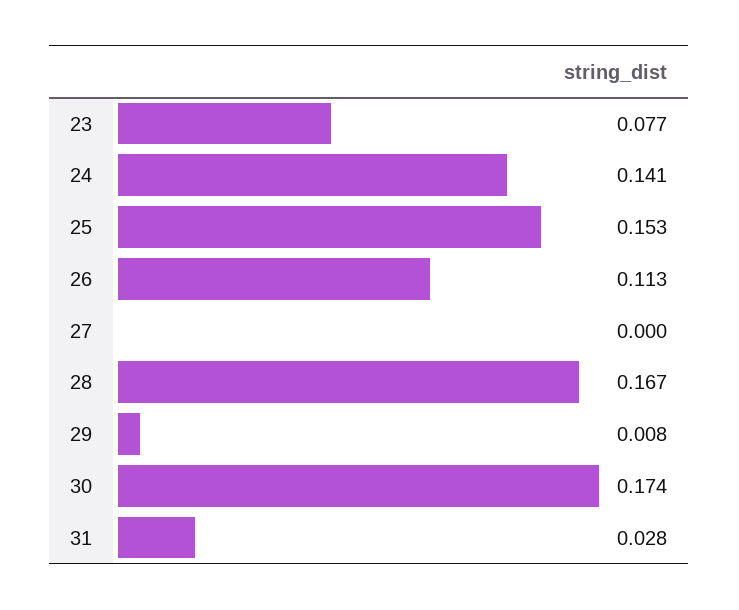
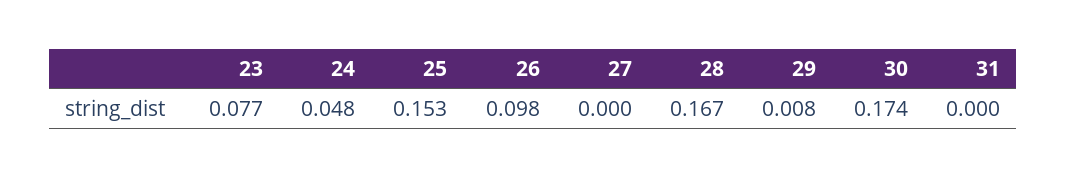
24: 0.141 -> 0.048
26: 0.113 -> 0.098
31: 0.028 -> 0

